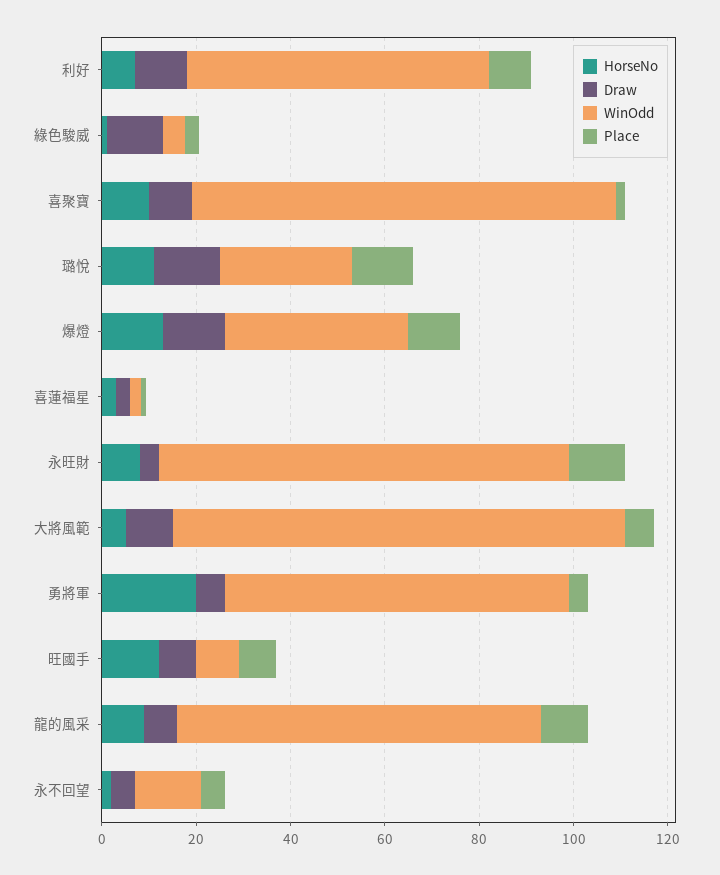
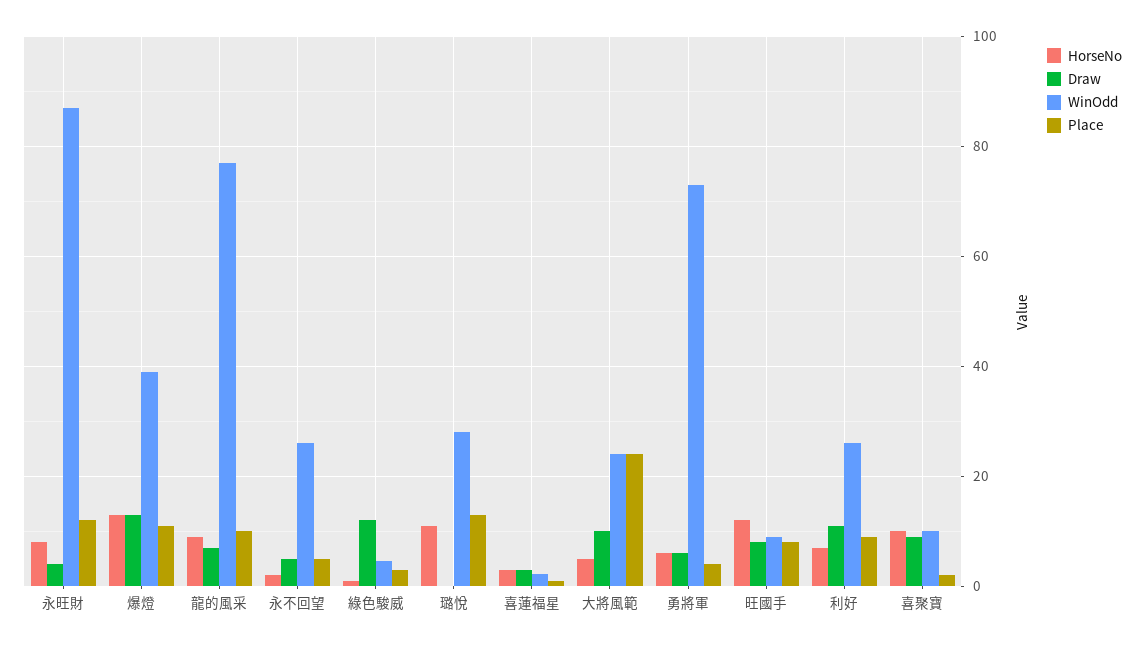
WinOdd, 利好: 65 -> 26
WinOdd, 喜聚寶: 90 -> 10
Draw, 璐悅: 15 -> 0
WinOdd, 大將風範: 95 -> 24
Place, 大將風範: 5 -> 24
HorseNo, 勇將軍: 20 -> 6
WinOdd, 永不回望: 15 -> 26

